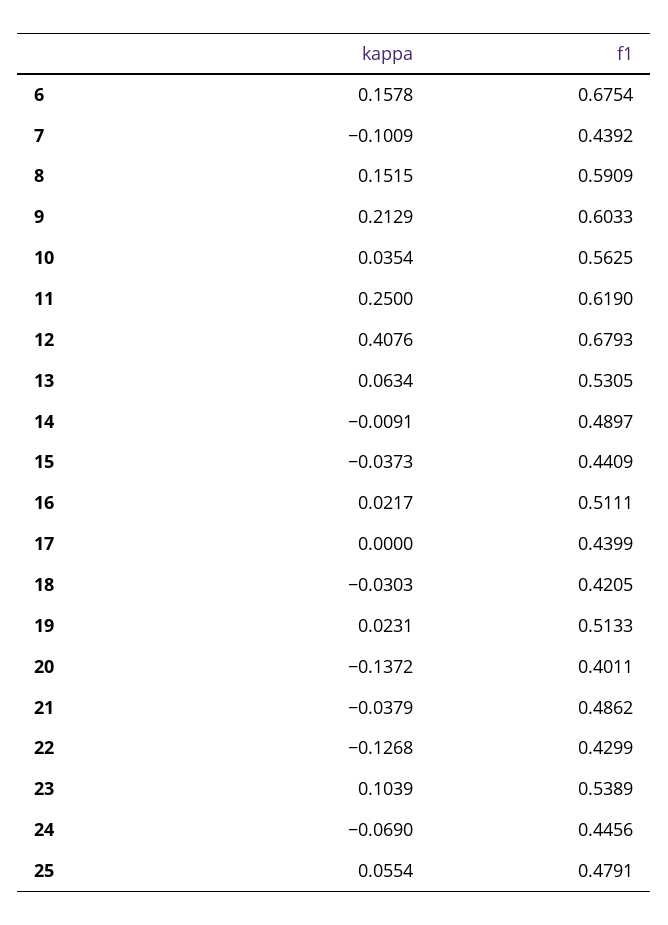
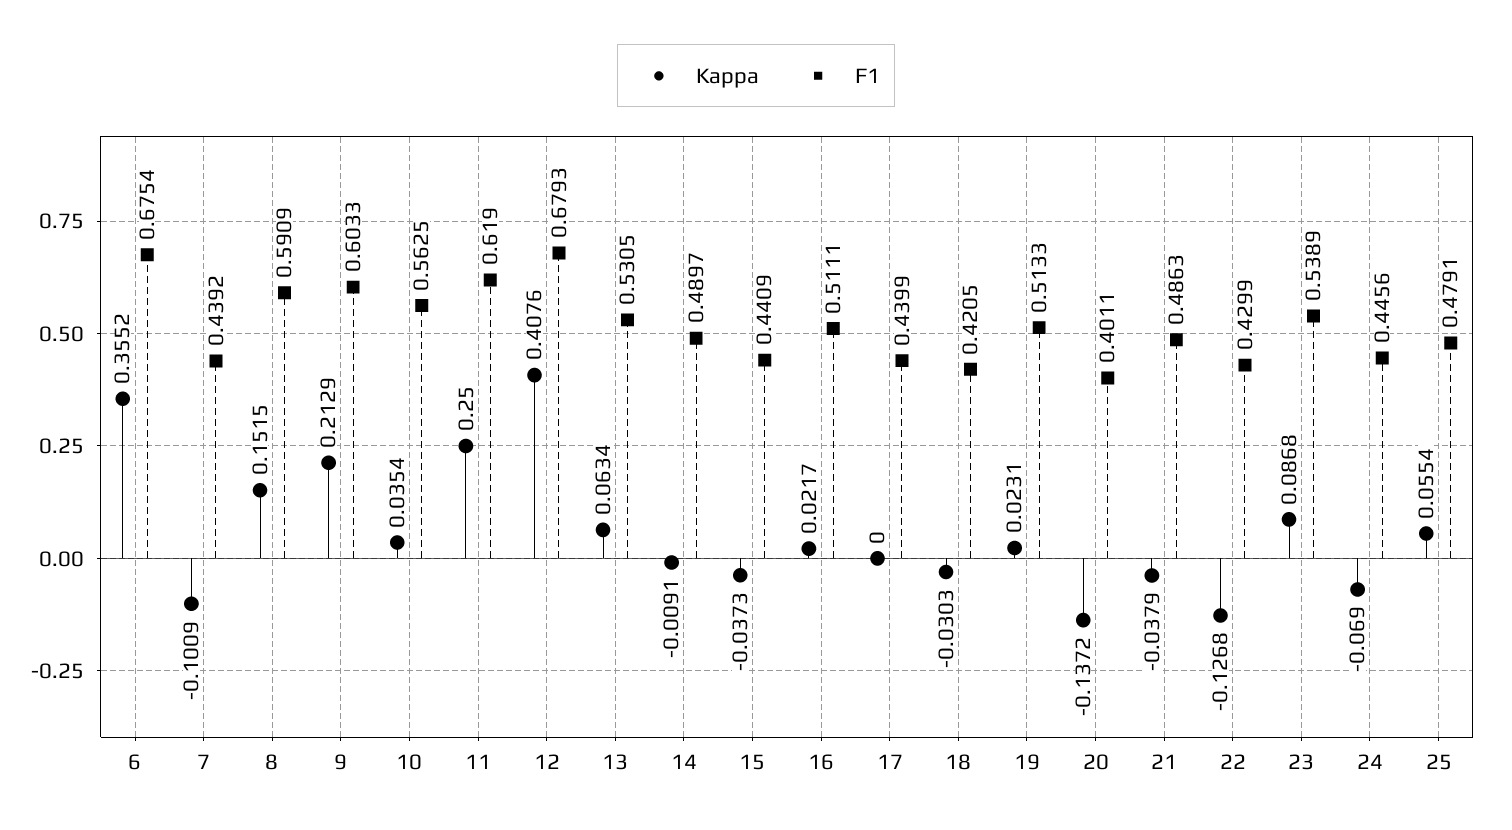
kappa, 6: 0.1578 -> 0.3552
f1, 21: 0.4862 -> 0.4863
kappa, 23: 0.1039 -> 0.0868

